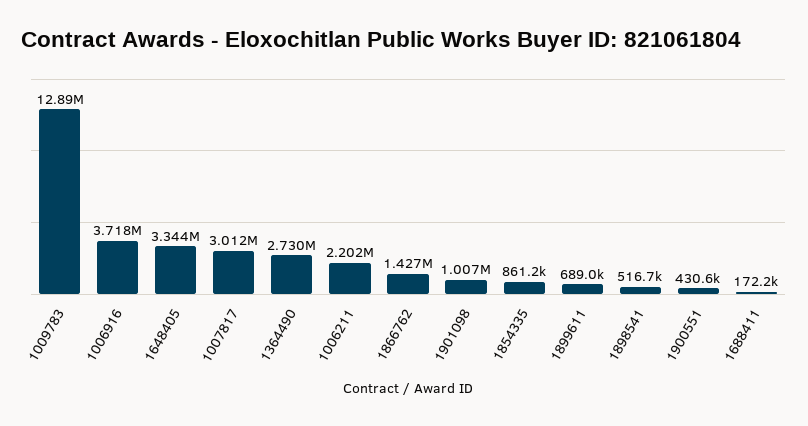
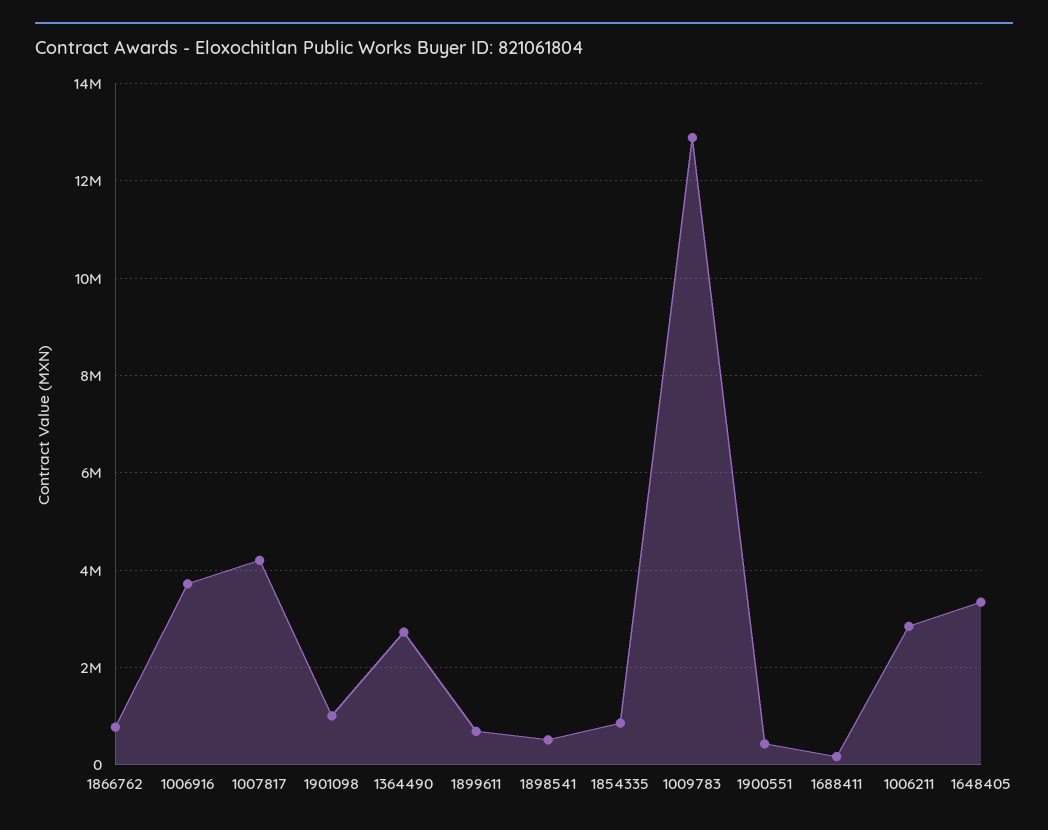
1007817: 3012000 -> 4200000
1006211: 2202000 -> 2800000
1866762: 1427000 -> 800000

